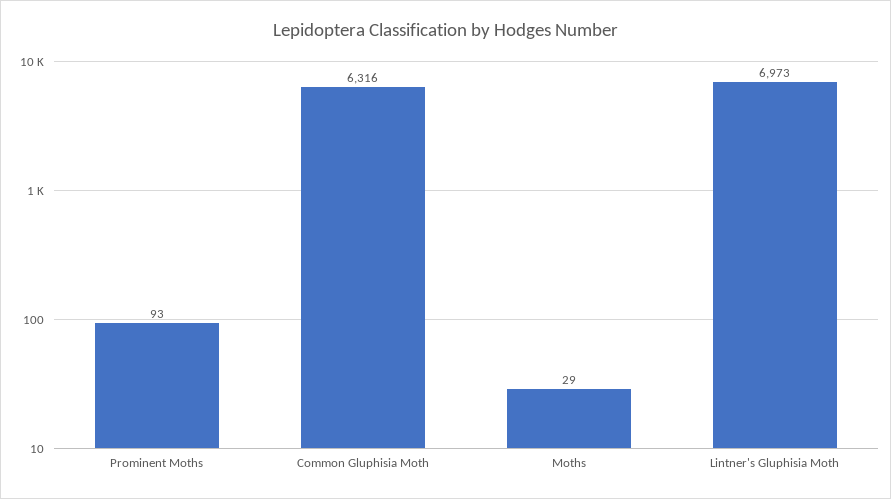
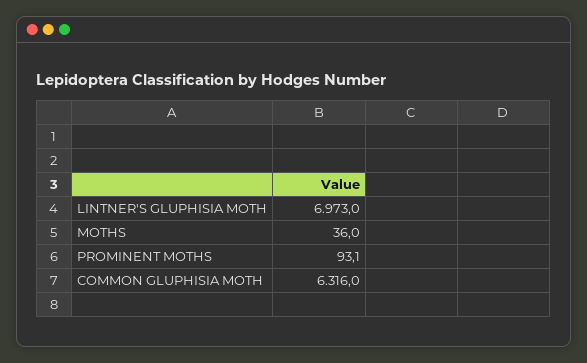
Moths: 29 -> 36

